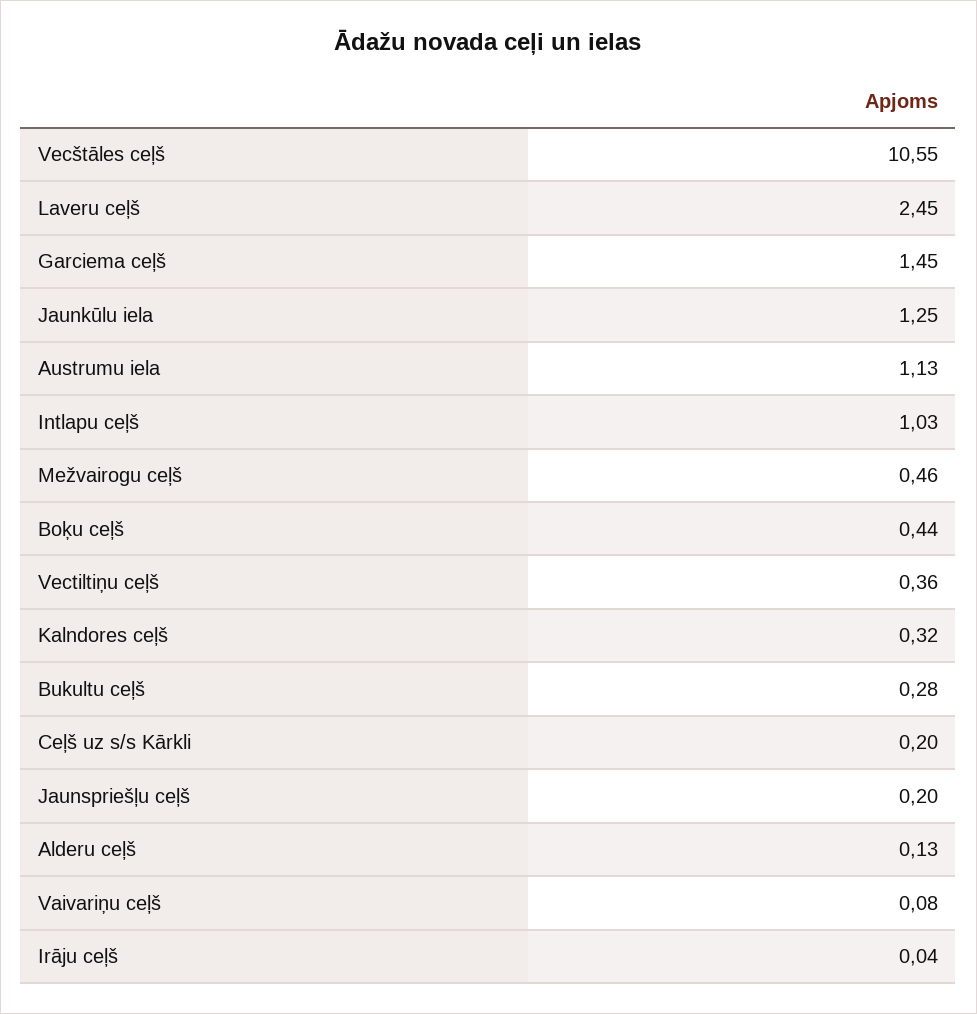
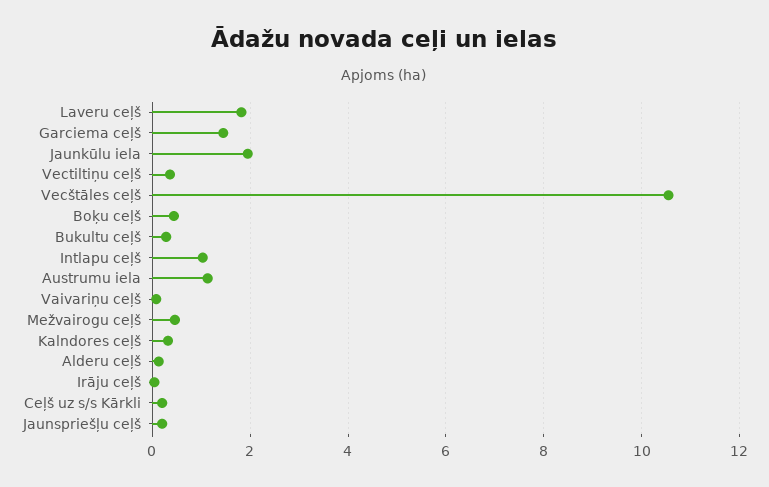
Laveru ceļš: 2.45 -> 1.8
Jaunkūlu iela: 1.25 -> 2

